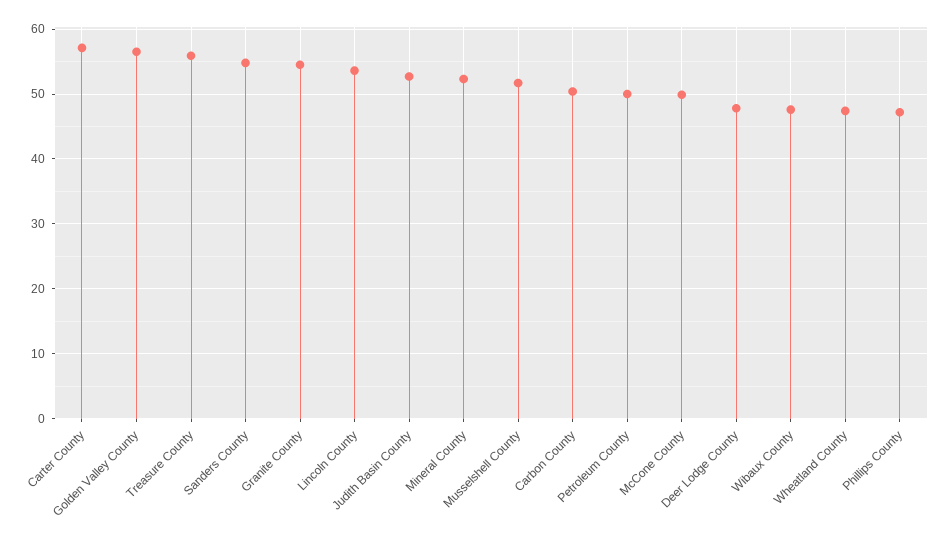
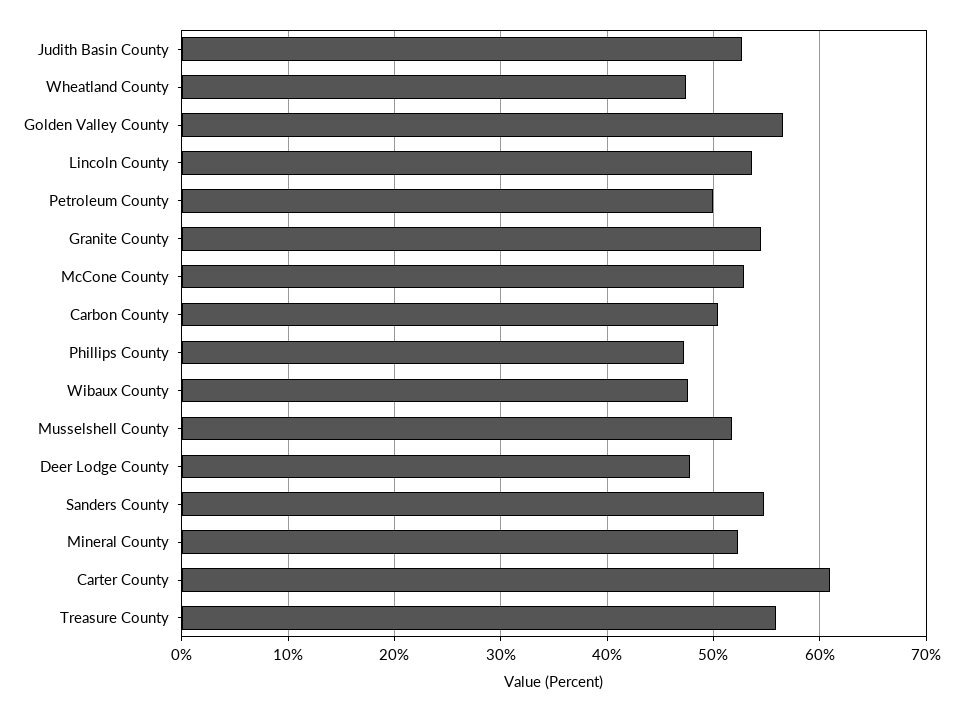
Carter County: 57 -> 61
McCone County: 50 -> 53

